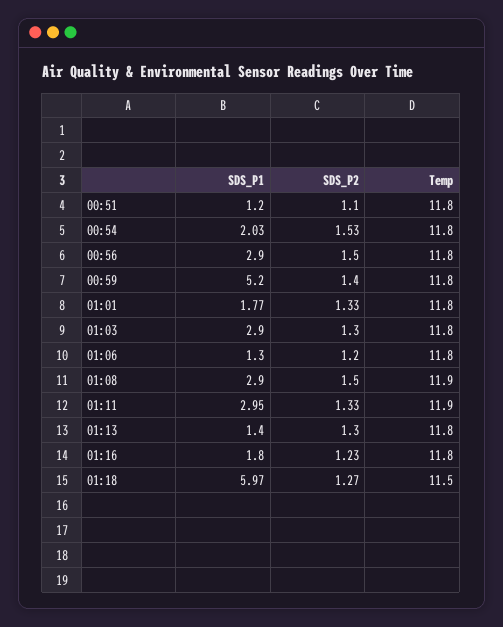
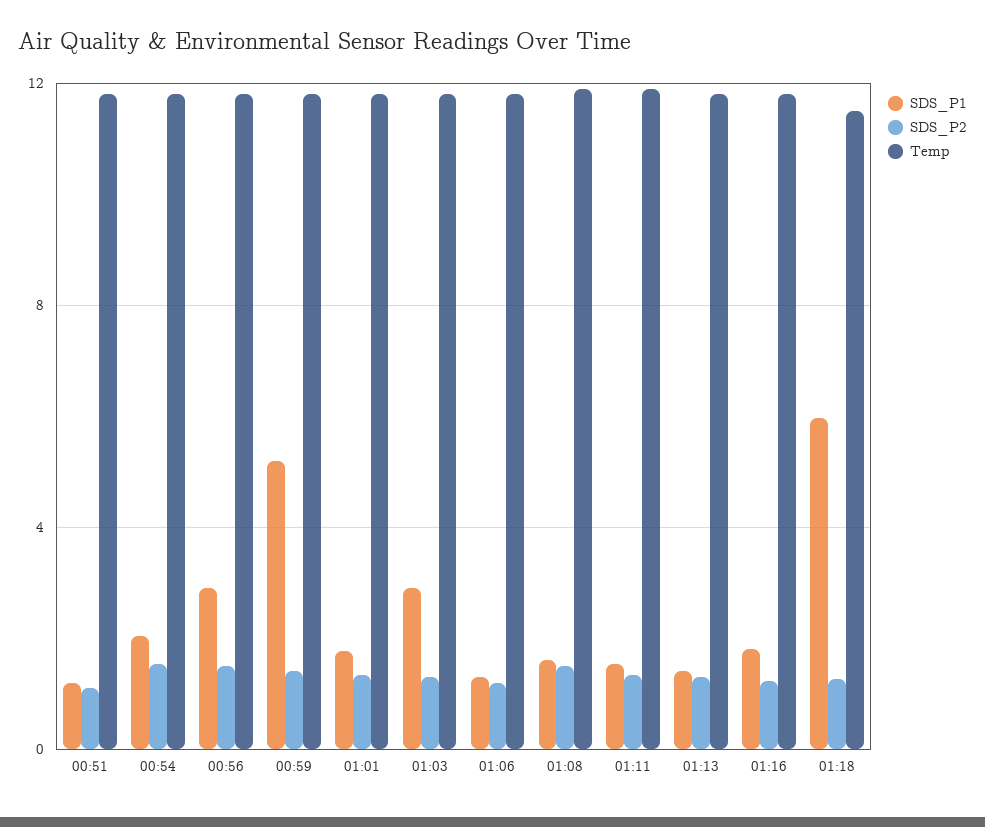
SDS_P1, 01:08: 2.9 -> 1.5
SDS_P1, 01:11: 2.95 -> 1.5

